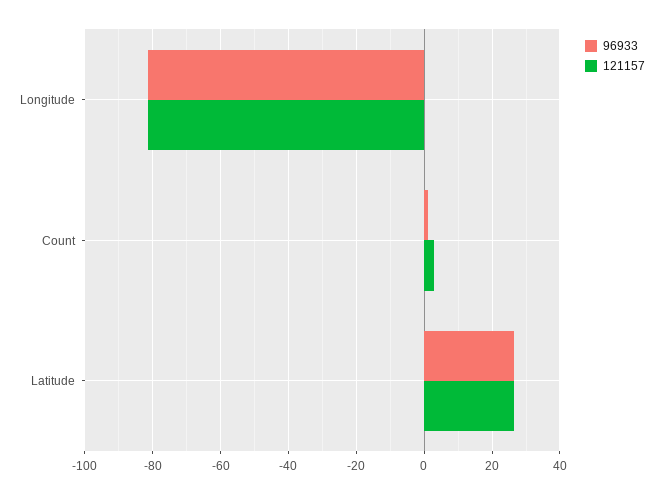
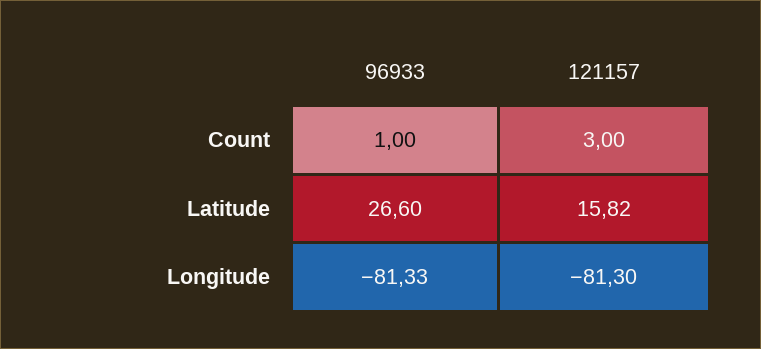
121157, Latitude: 26 -> 15.82

